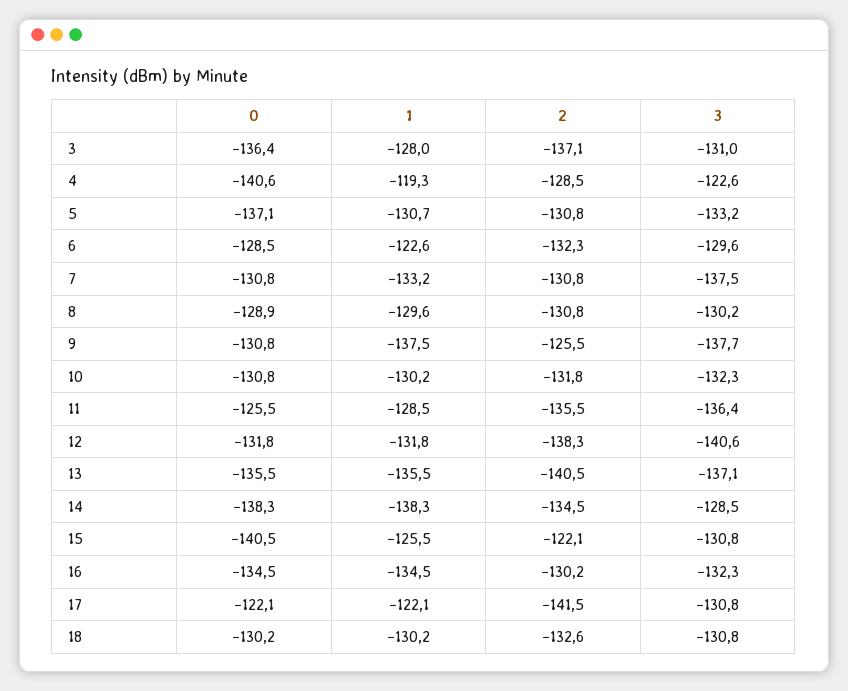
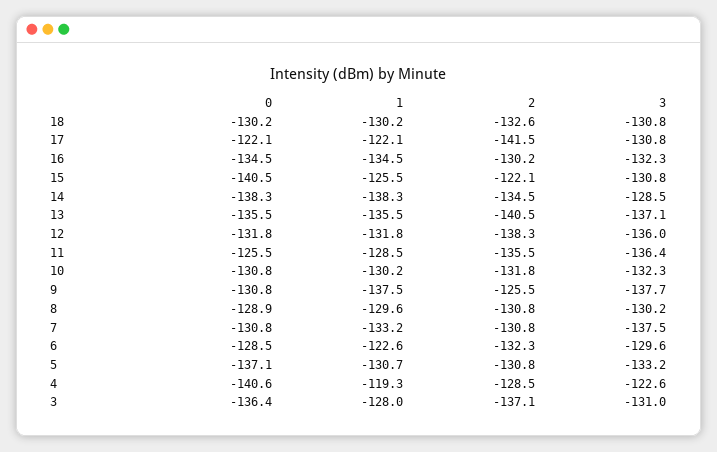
3, 12: -140.6 -> -136

